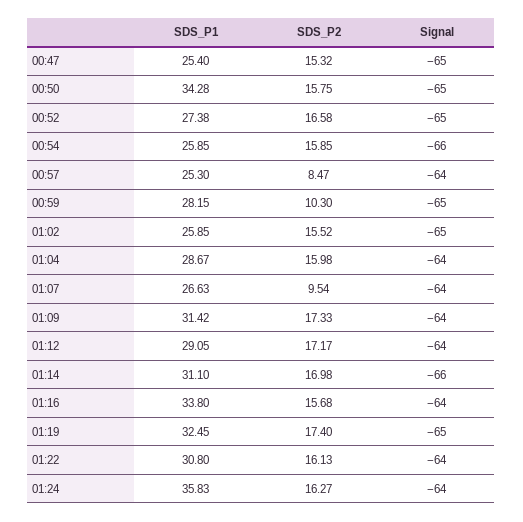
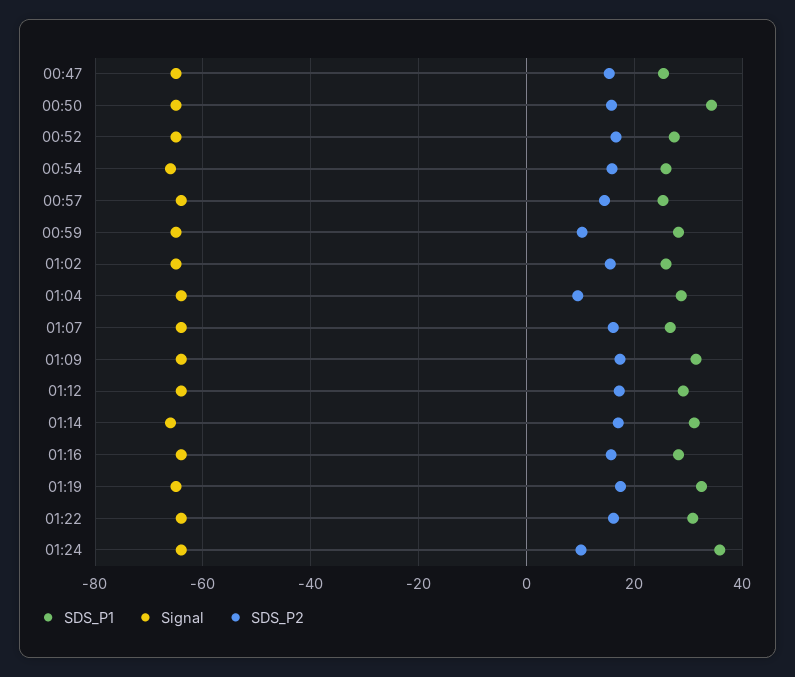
SDS_P2, 00:57: 8.47 -> 14
SDS_P2, 01:04: 15.98 -> 10
SDS_P2, 01:07: 9.54 -> 16
SDS_P1, 01:16: 33.8 -> 28
SDS_P2, 01:24: 16.27 -> 10

